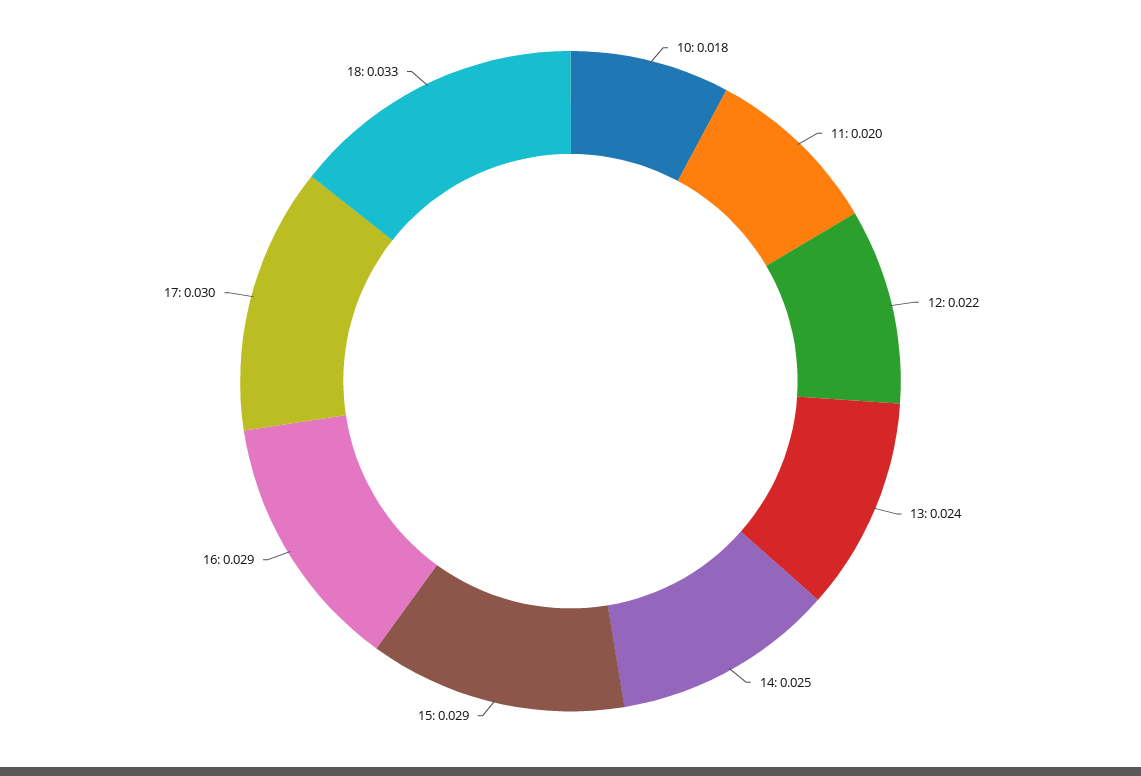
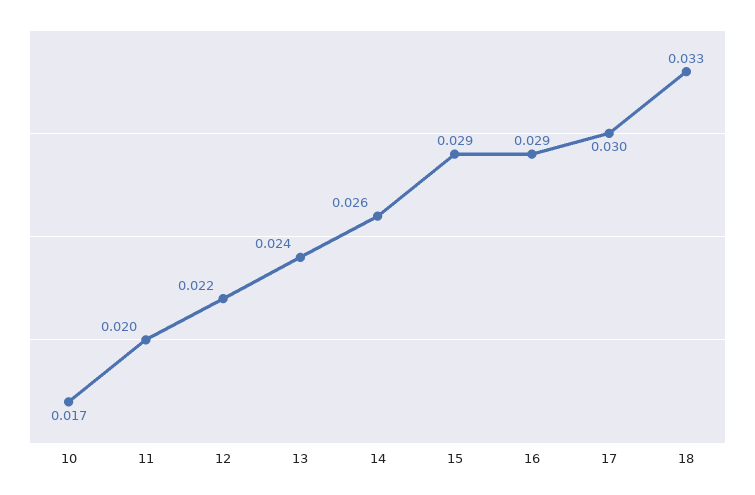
10: 0.018 -> 0.017
14: 0.025 -> 0.026

